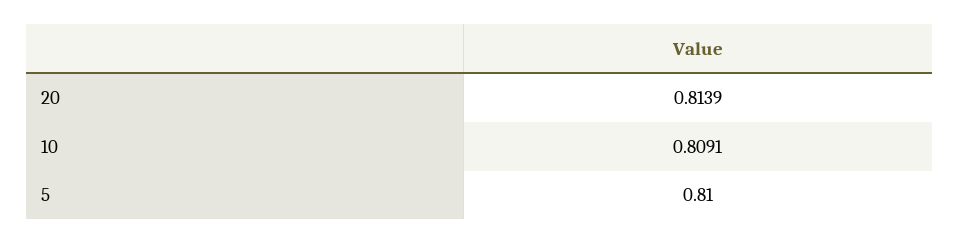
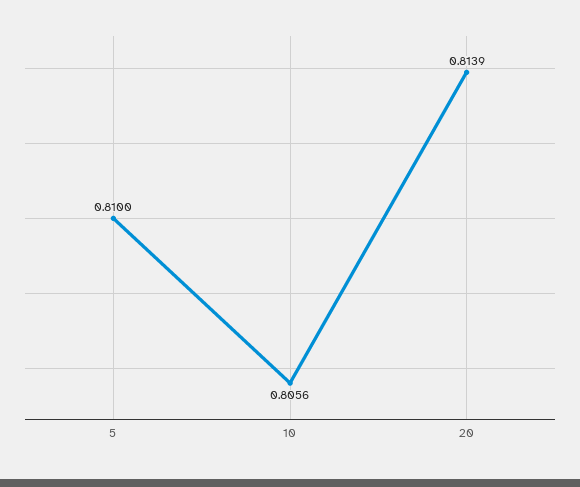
10: 0.8091 -> 0.8056

